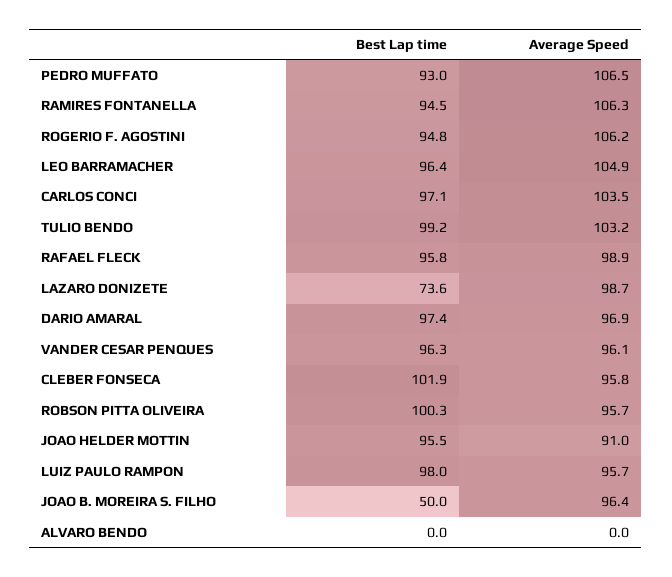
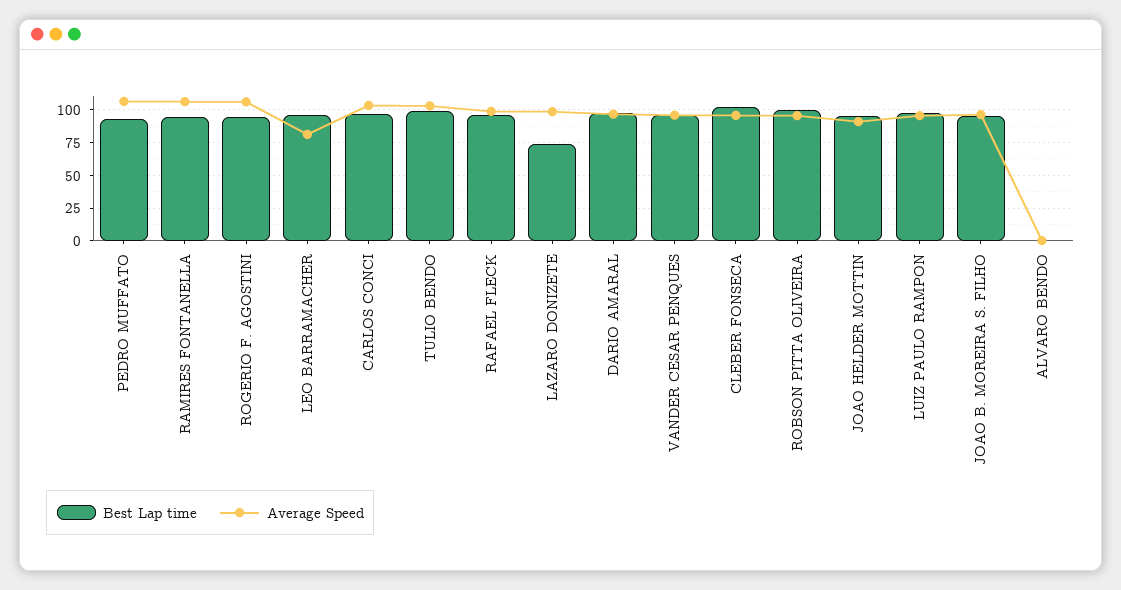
Average Speed, LEO BARRAMACHER: 104.9 -> 80
Best Lap time, JOAO B. MOREIRA S. FILHO: 50 -> 95

